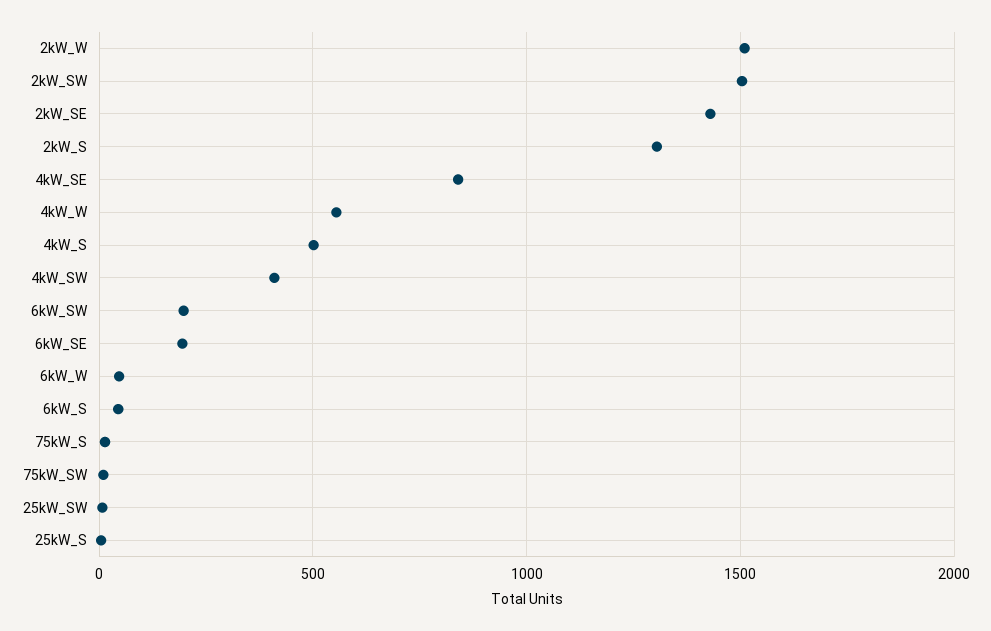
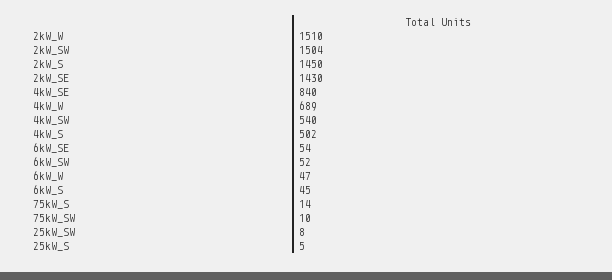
2kW_S: 1300 -> 1450
4kW_W: 550 -> 689
4kW_SW: 400 -> 540
6kW_SW: 200 -> 52
6kW_SE: 200 -> 54

